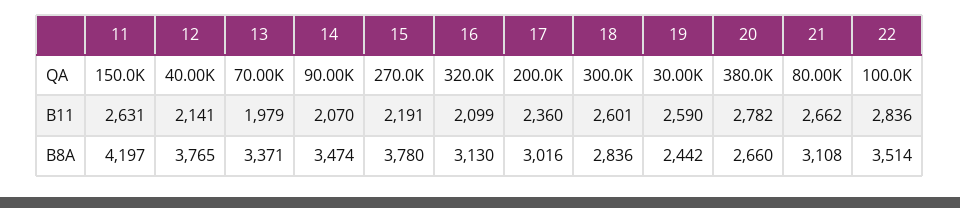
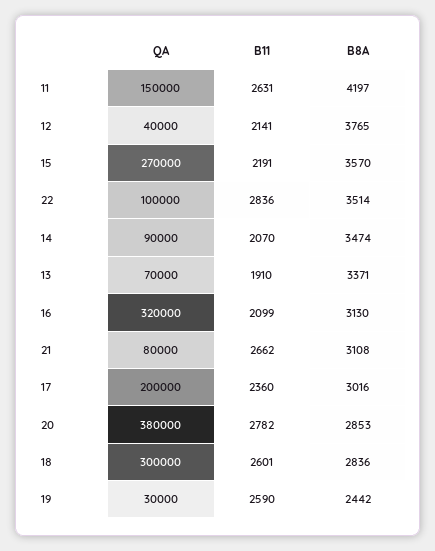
13, B11: 1979 -> 1910
15, B8A: 3780 -> 3570
20, B8A: 2660 -> 2853

